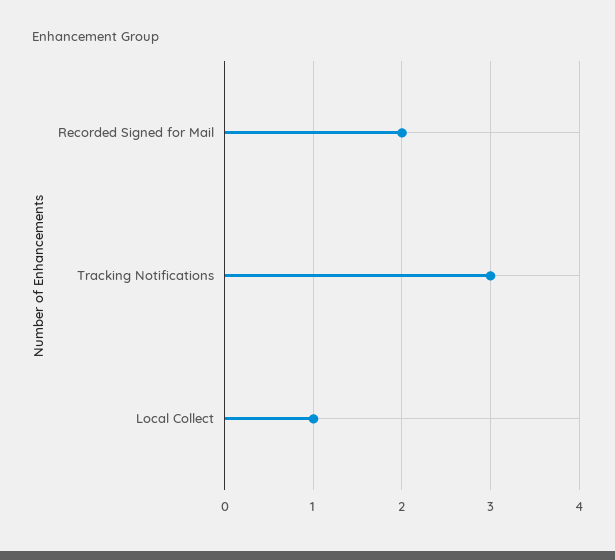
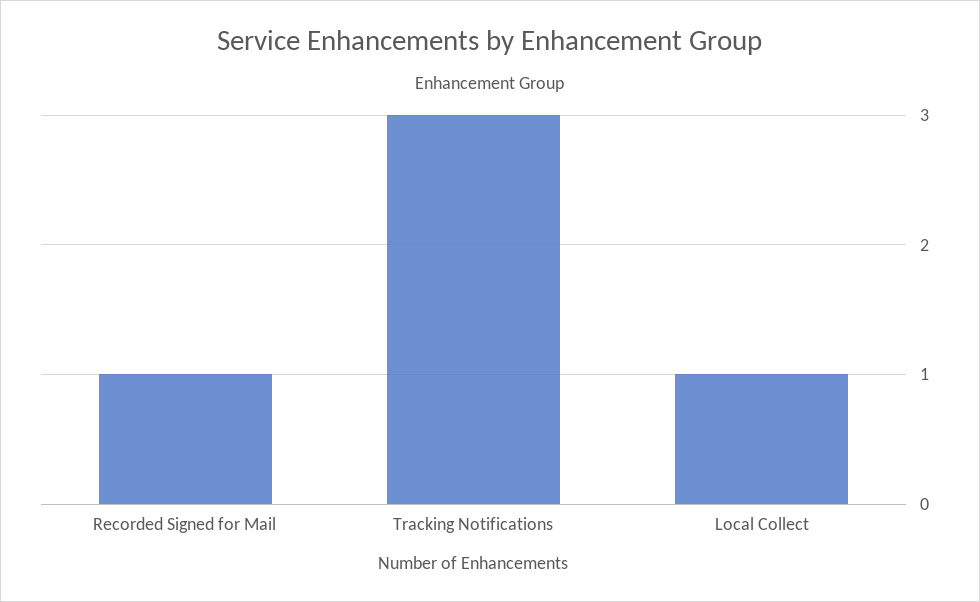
Recorded Signed for Mail: 2 -> 1

